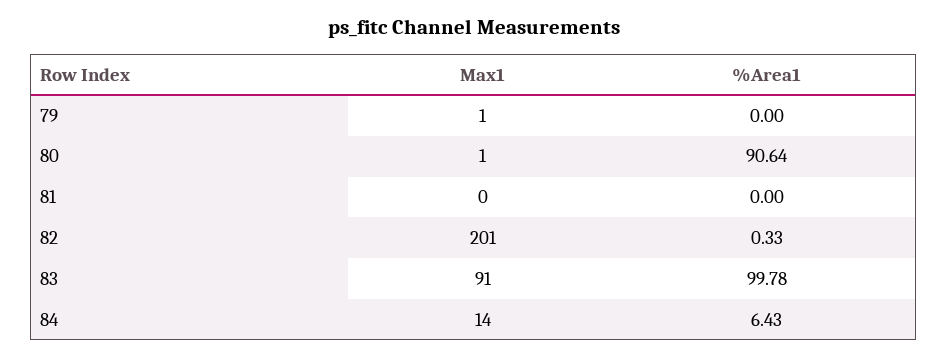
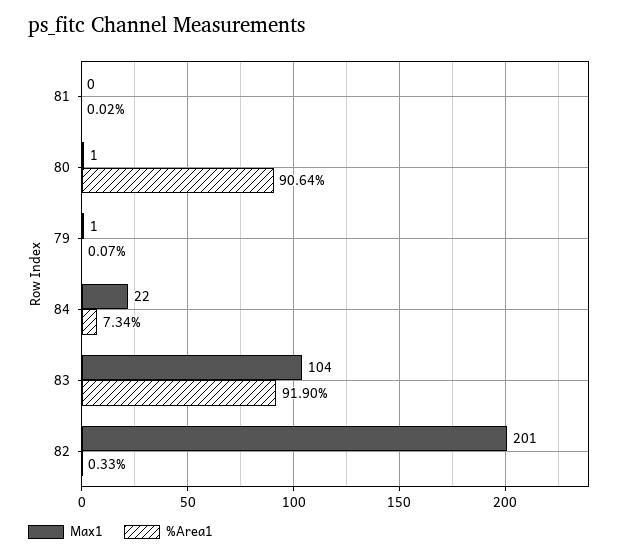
%Area1, 79: 0 -> 0.07
%Area1, 81: 0 -> 0.02
Max1, 83: 91 -> 104
%Area1, 83: 99.78 -> 91.9
Max1, 84: 14 -> 22
%Area1, 84: 6.43 -> 7.34

